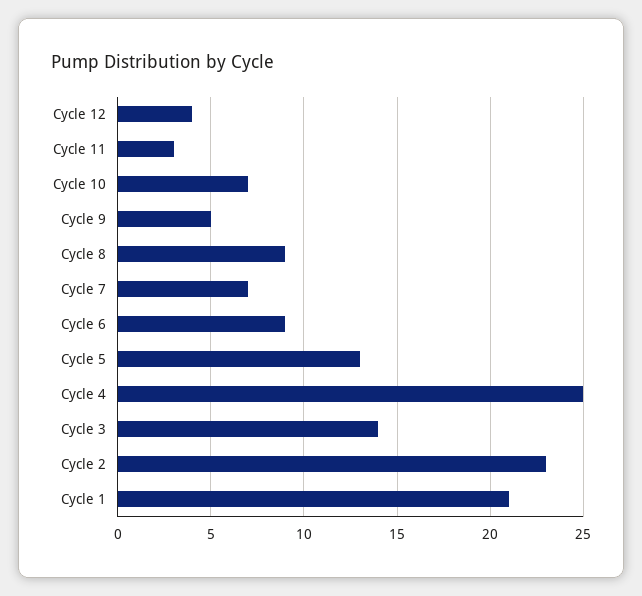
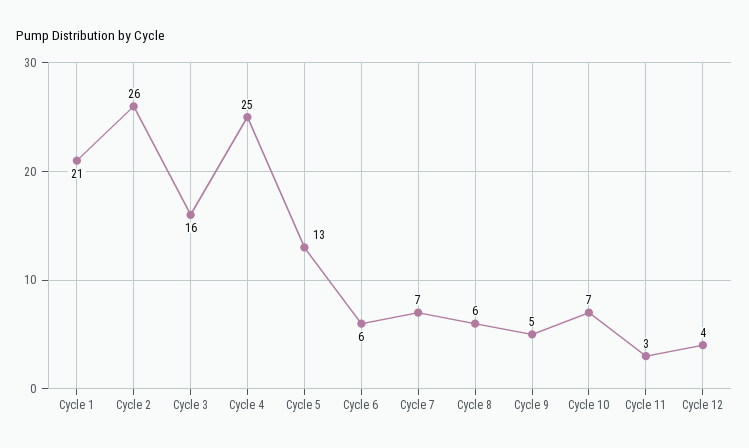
Cycle 8: 9 -> 6
Cycle 6: 9 -> 6
Cycle 3: 14 -> 16
Cycle 2: 23 -> 26

